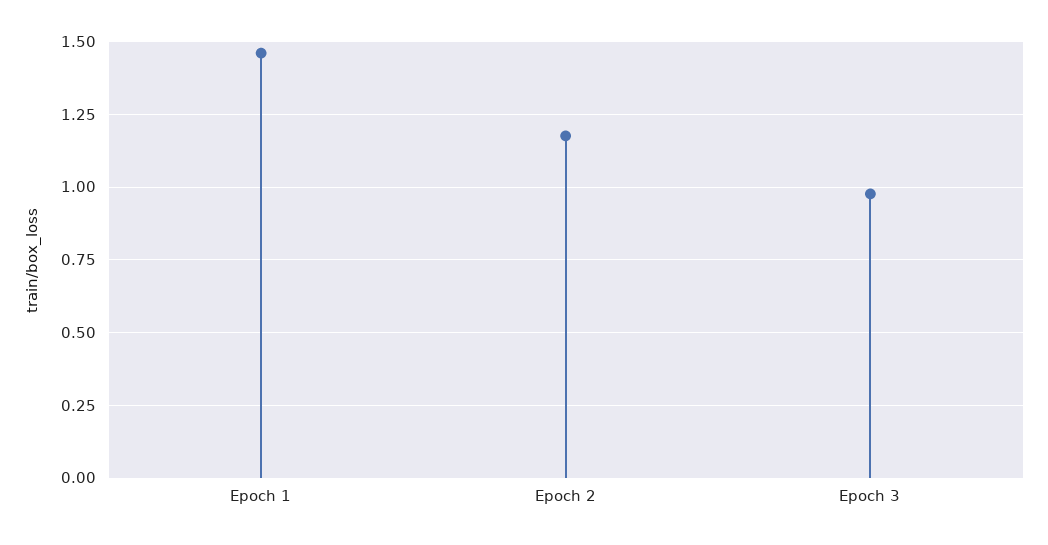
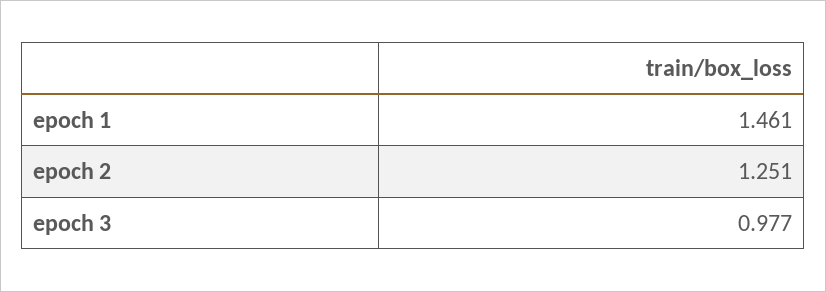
Epoch 2: 1.175 -> 1.251

